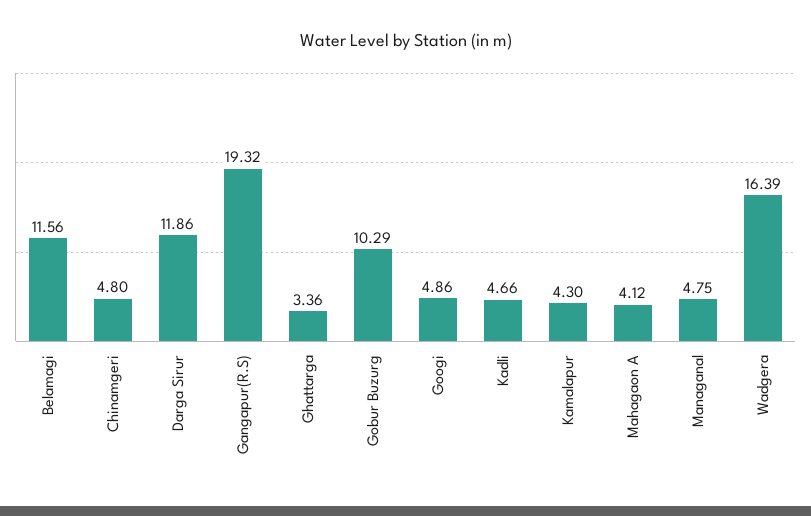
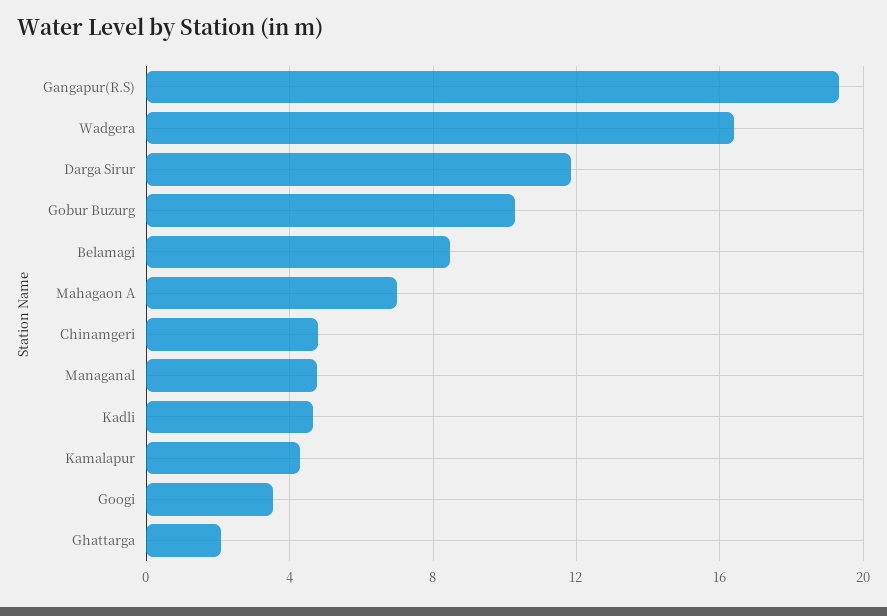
Belamagi: 11.56 -> 8.5
Ghattarga: 3.36 -> 2
Googi: 4.86 -> 3.5
Mahagaon A: 4.12 -> 7

